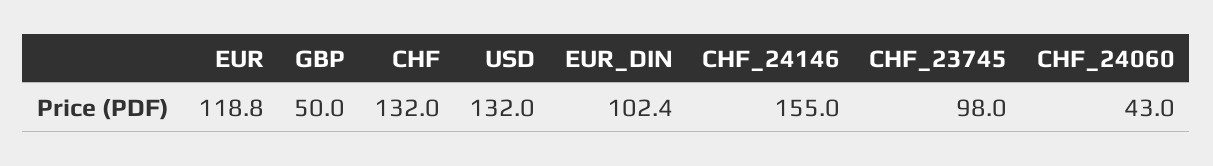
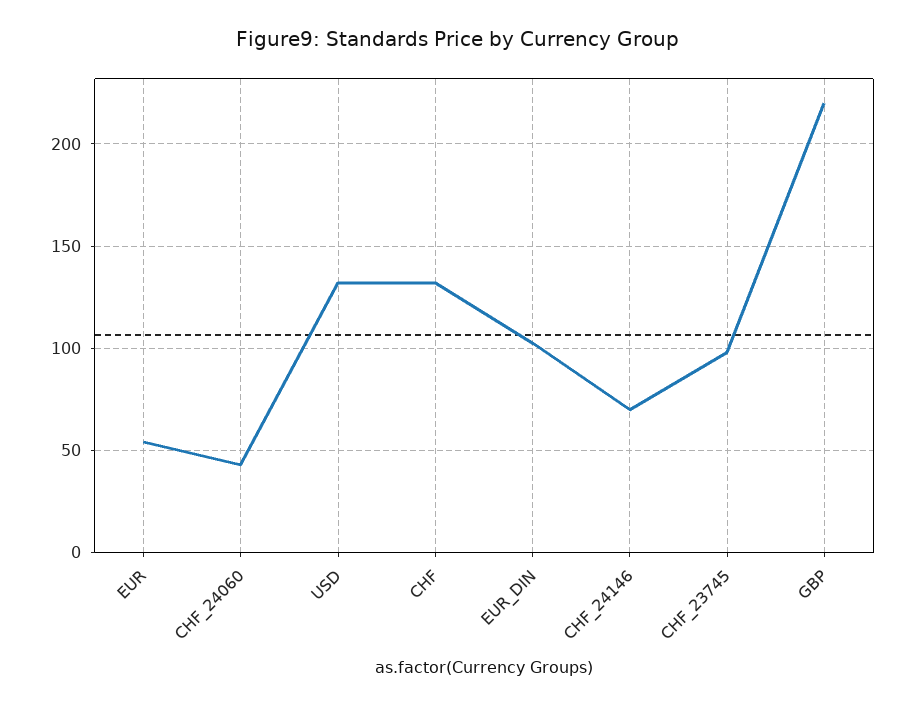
EUR: 118.8 -> 55
GBP: 50 -> 220
CHF_24146: 155 -> 70

